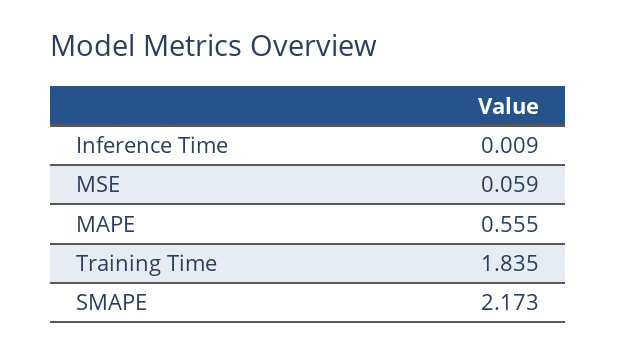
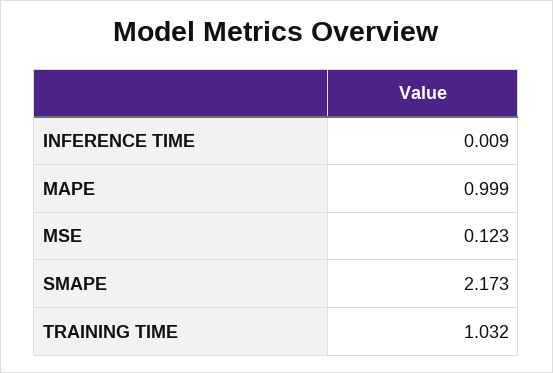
MSE: 0.059 -> 0.123
MAPE: 0.555 -> 0.999
Training Time: 1.835 -> 1.032

